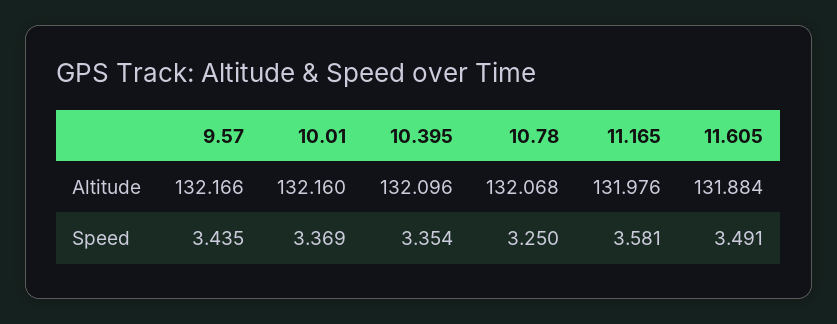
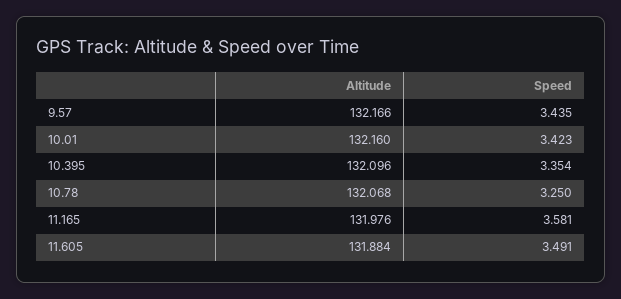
10.01, Speed: 3.369 -> 3.423

